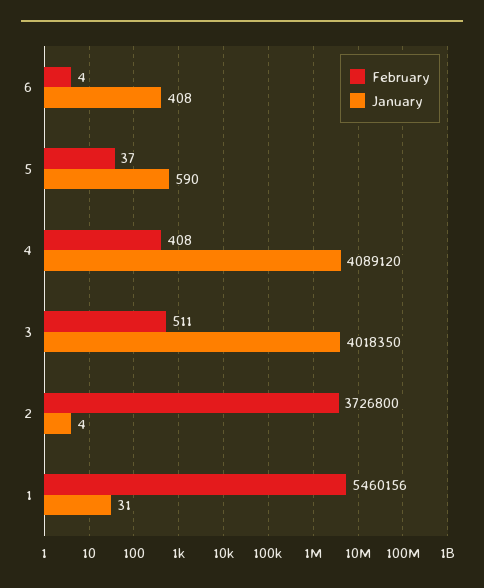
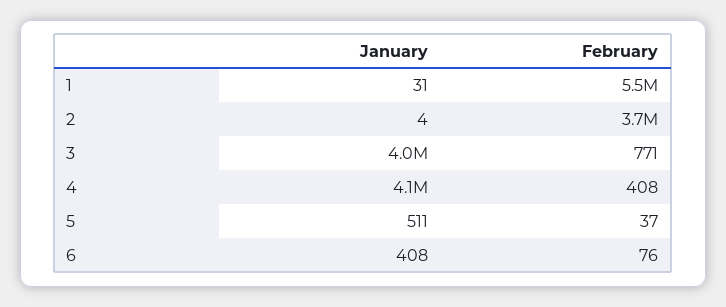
February, 6: 4 -> 76
January, 5: 590 -> 511
February, 3: 511 -> 771

